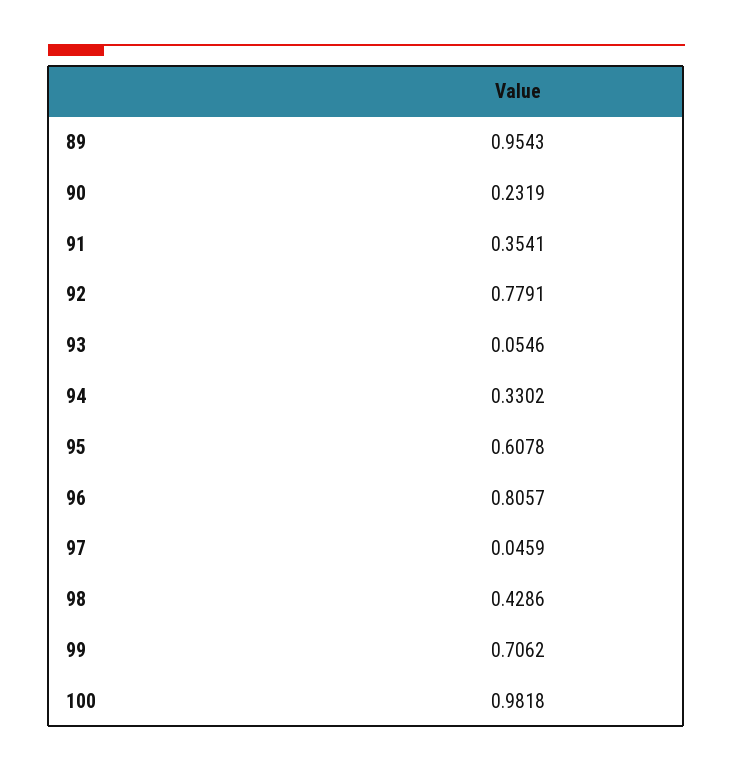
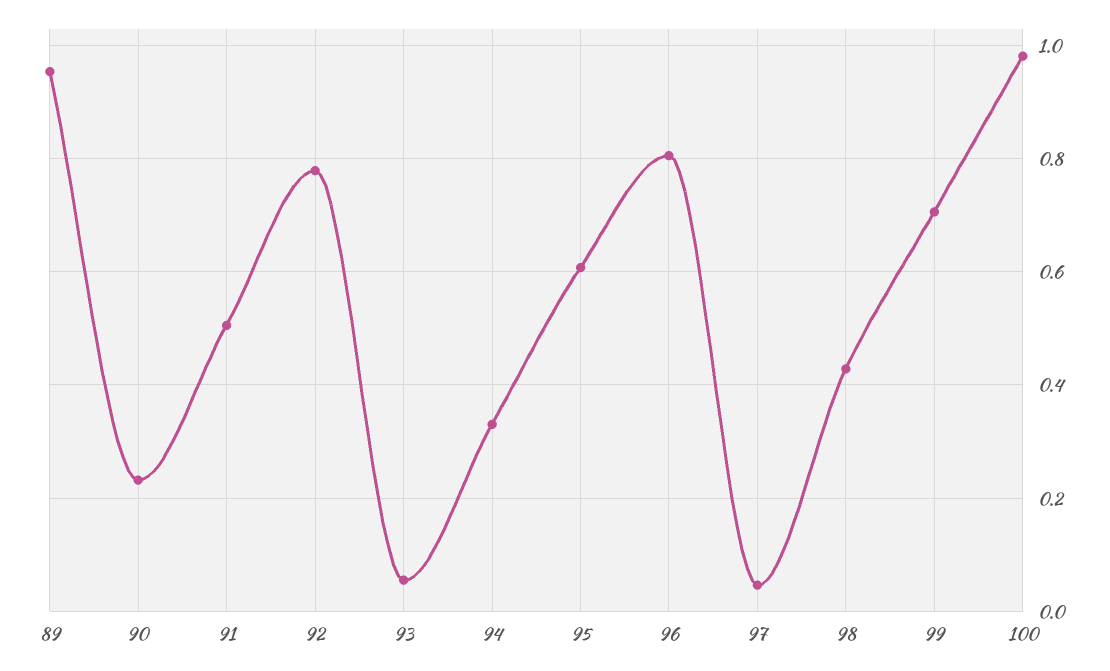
91: 0.3541 -> 0.5

